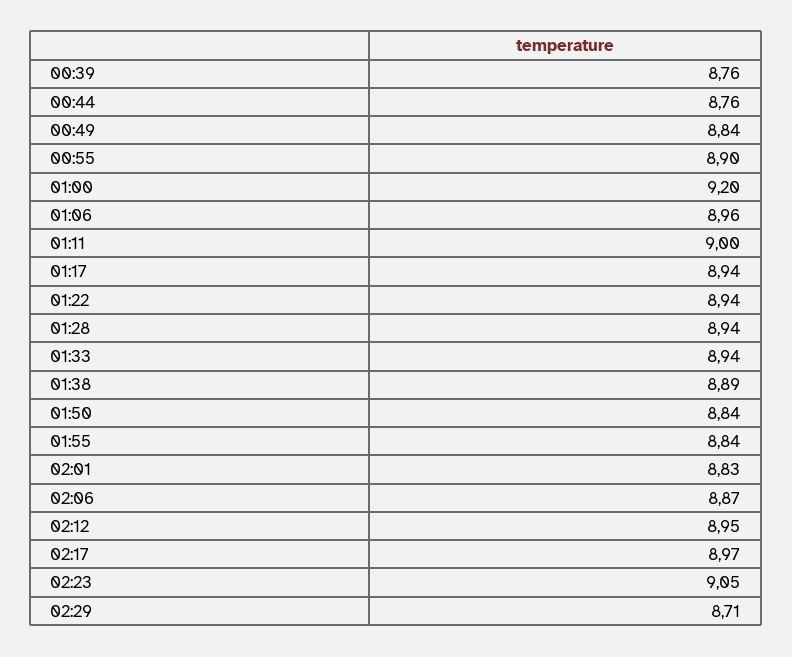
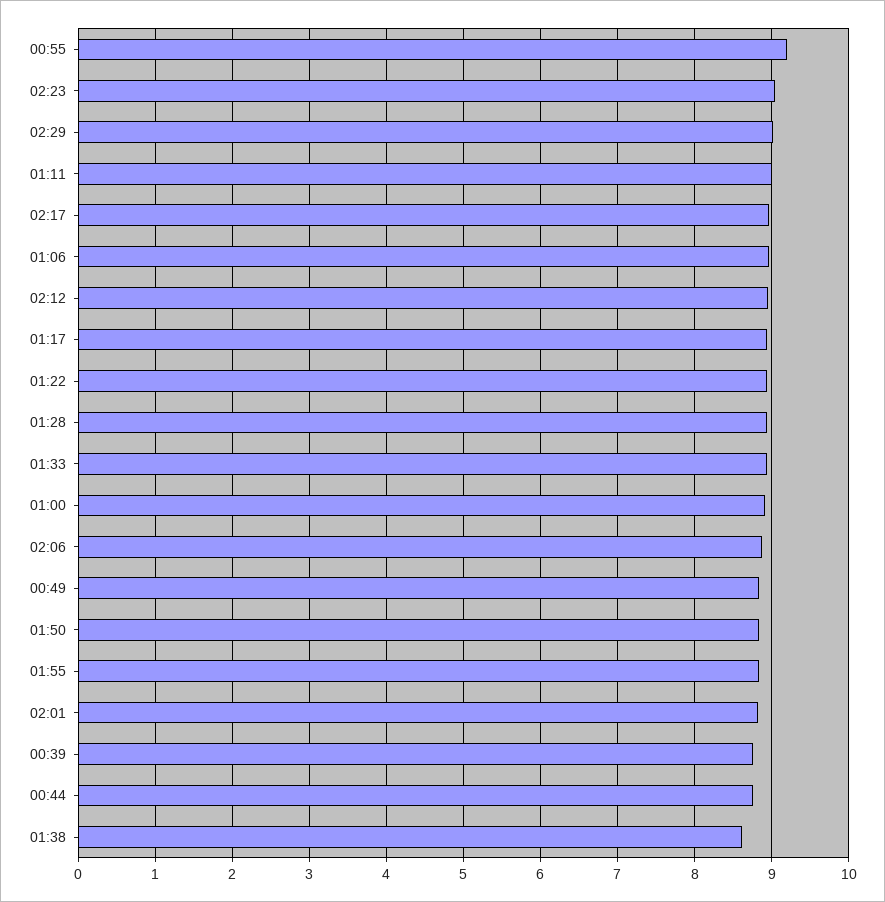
00:55: 8.9 -> 9.2
01:00: 9.2 -> 8.9
01:38: 8.89 -> 8.6
02:29: 8.71 -> 9

